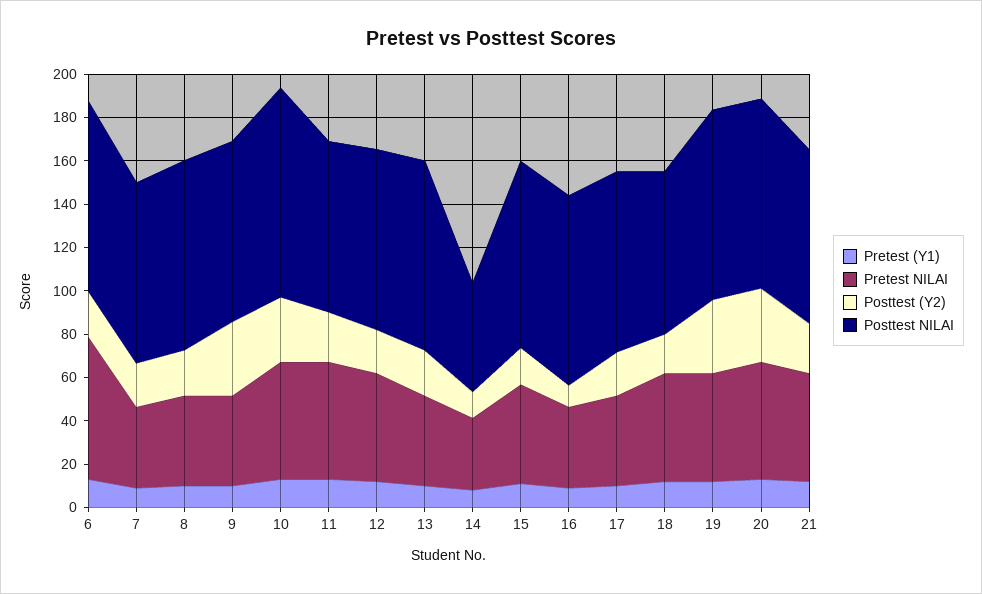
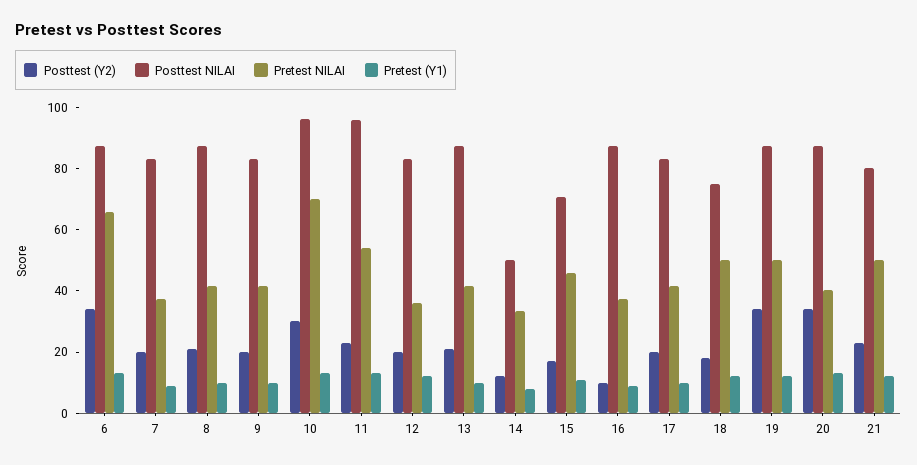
Posttest (Y2), 6: 20 -> 35
Posttest (Y2), 9: 35 -> 20
Pretest NILAI, 10: 55 -> 70
Posttest NILAI, 11: 80 -> 95
Pretest NILAI, 12: 50 -> 35
Posttest NILAI, 15: 85 -> 70
Pretest NILAI, 20: 55 -> 40

